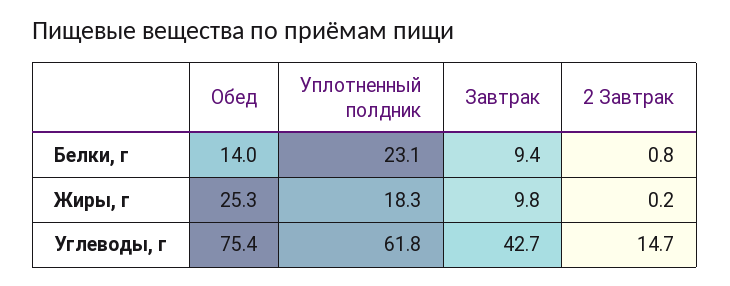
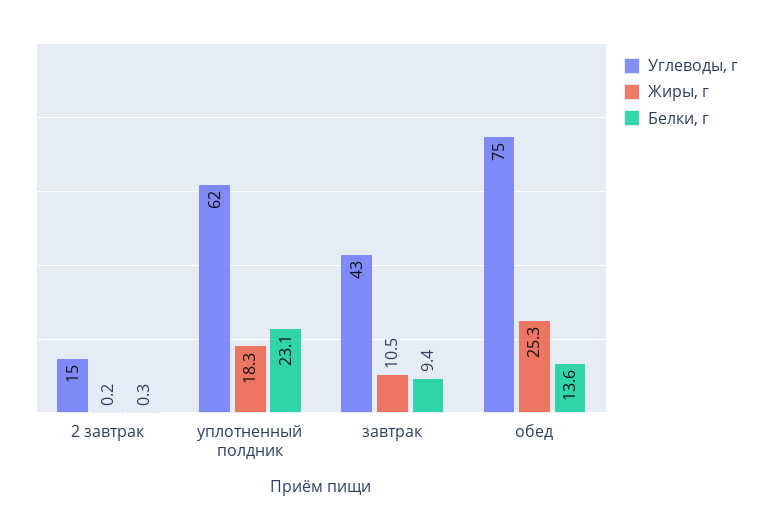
Белки, г, Обед: 14 -> 13.6
Белки, г, 2 Завтрак: 0.8 -> 0.3
Жиры, г, Завтрак: 9.8 -> 10.5

